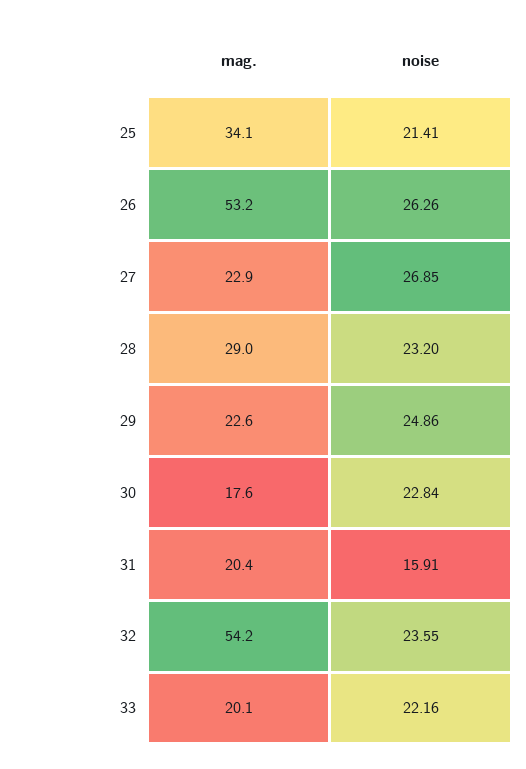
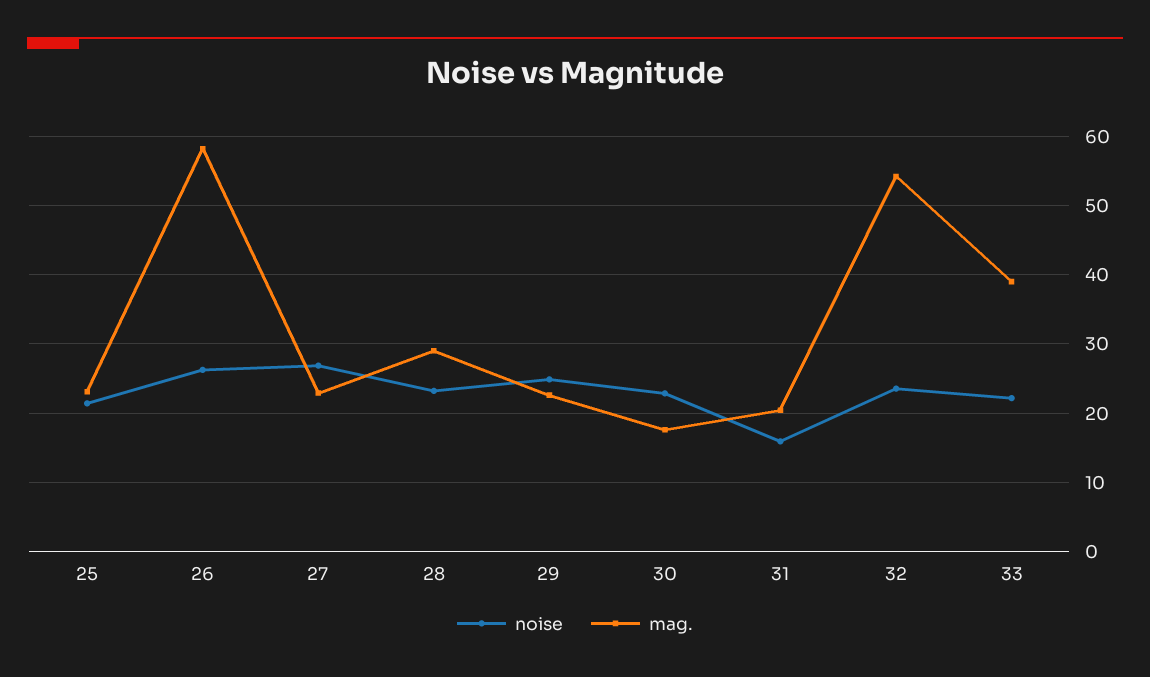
mag., 25: 34.1 -> 23
mag., 26: 53.2 -> 58
mag., 33: 20.1 -> 39

